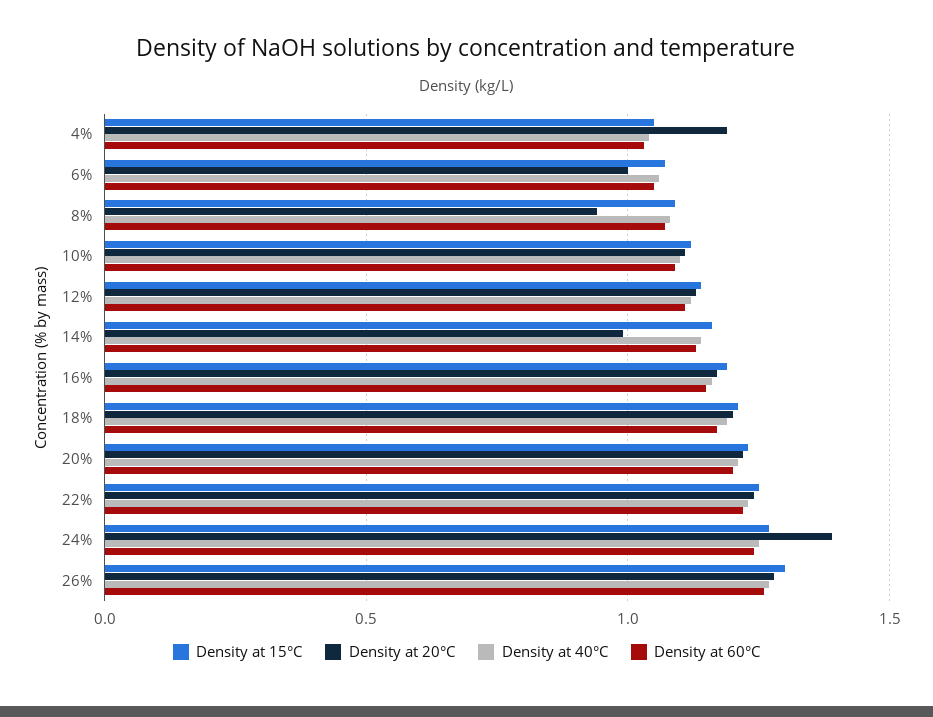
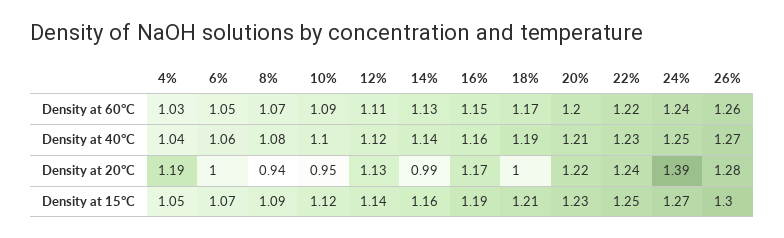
Density at 20°C, 10%: 1.1 -> 0.95
Density at 20°C, 18%: 1.2 -> 1

